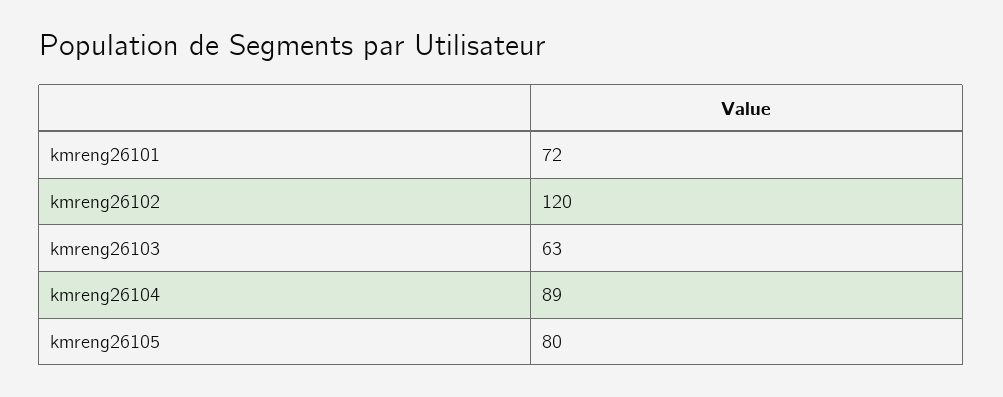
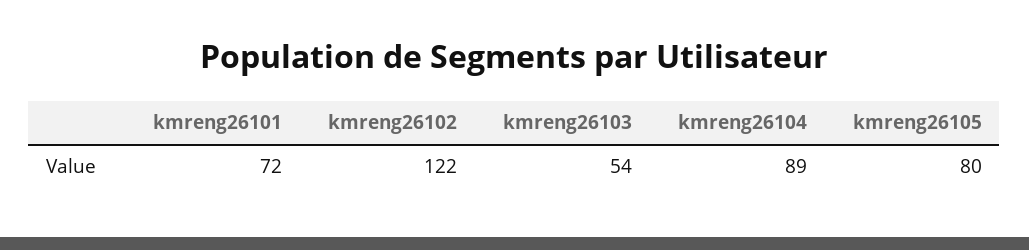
kmreng26102: 120 -> 122
kmreng26103: 63 -> 54

